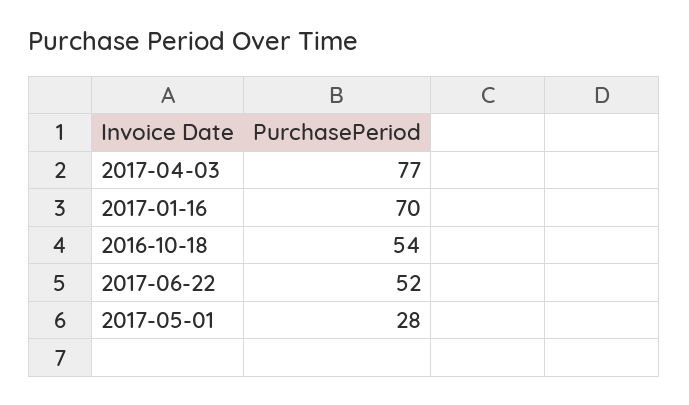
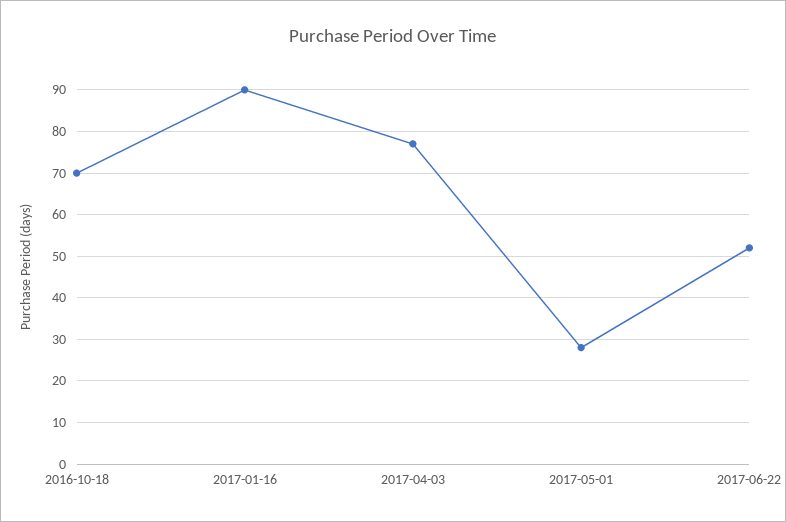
2017-01-16: 70 -> 90
2016-10-18: 54 -> 70

